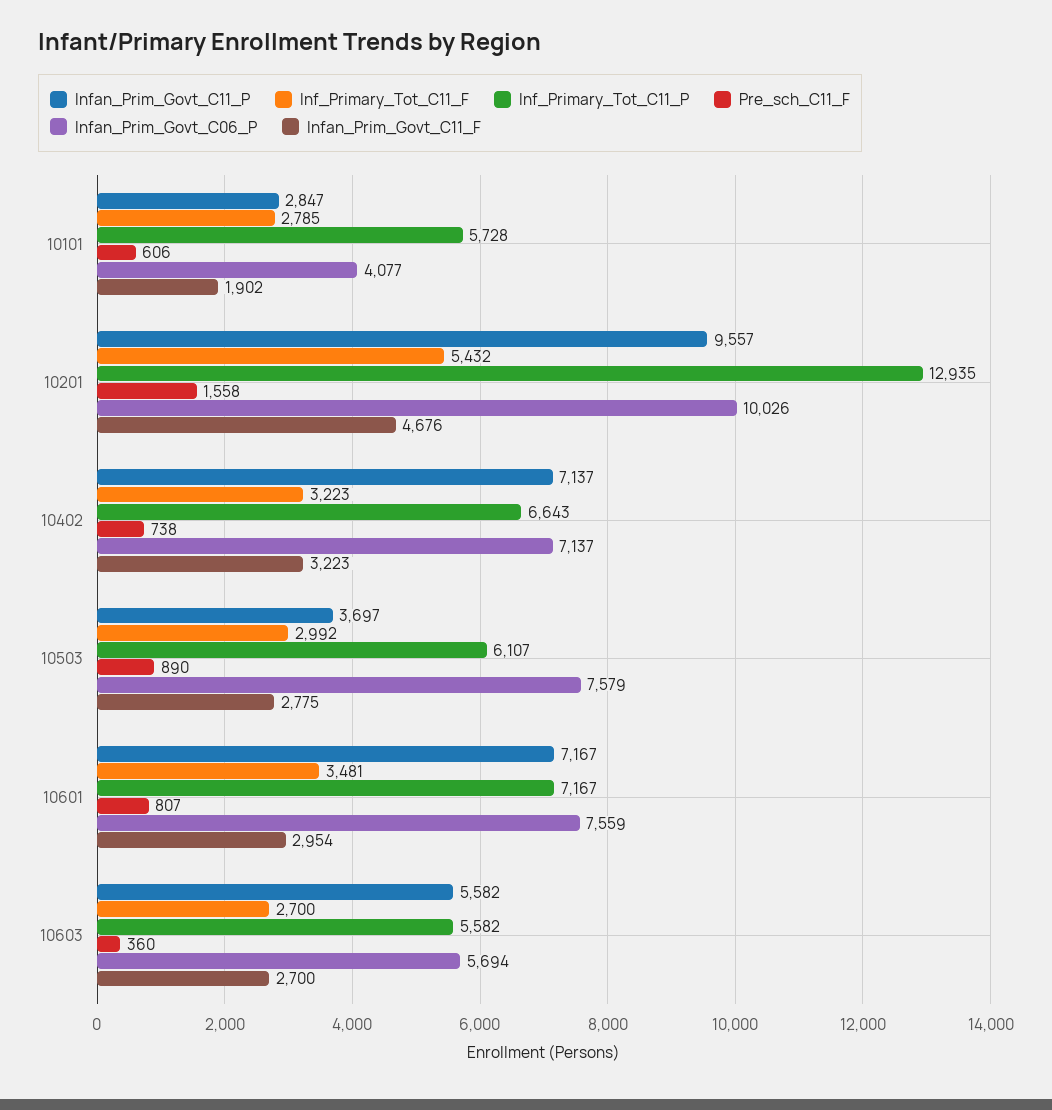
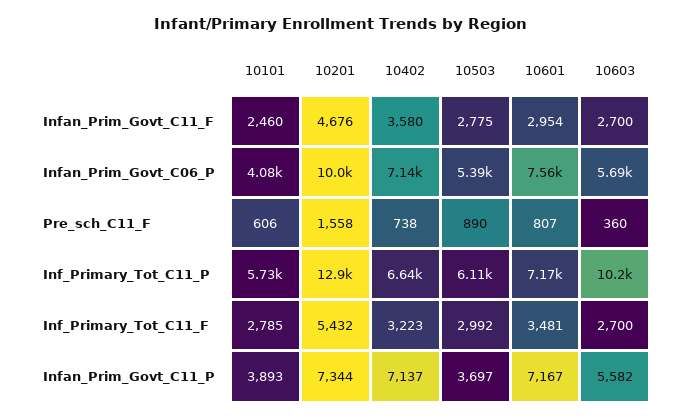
Infan_Prim_Govt_C11_P, 10101: 2847 -> 3893
Infan_Prim_Govt_C11_F, 10101: 1902 -> 2460
Infan_Prim_Govt_C11_P, 10201: 9557 -> 7344
Infan_Prim_Govt_C11_F, 10402: 3223 -> 3580
Infan_Prim_Govt_C06_P, 10503: 7579 -> 5390
Inf_Primary_Tot_C11_P, 10603: 5582 -> 10200

